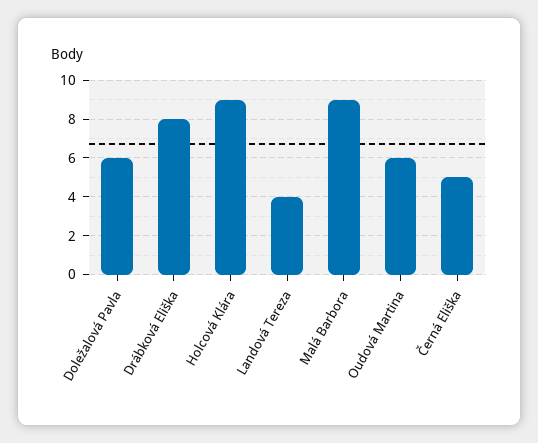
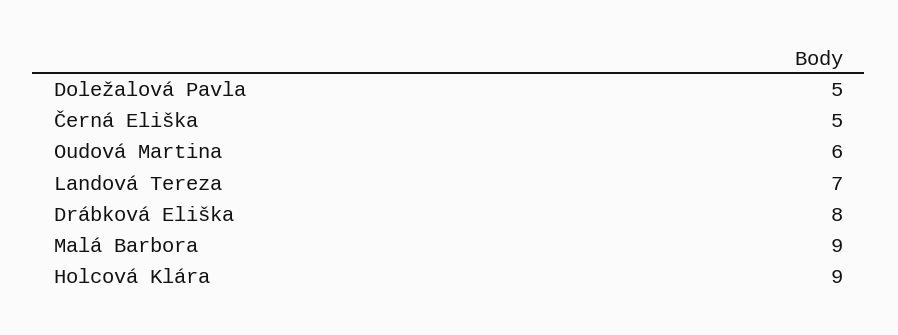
Doležalová Pavla: 6 -> 5
Landová Tereza: 4 -> 7

